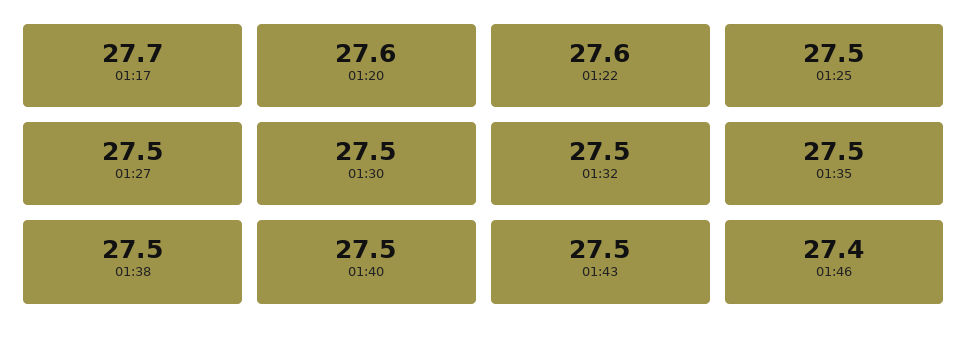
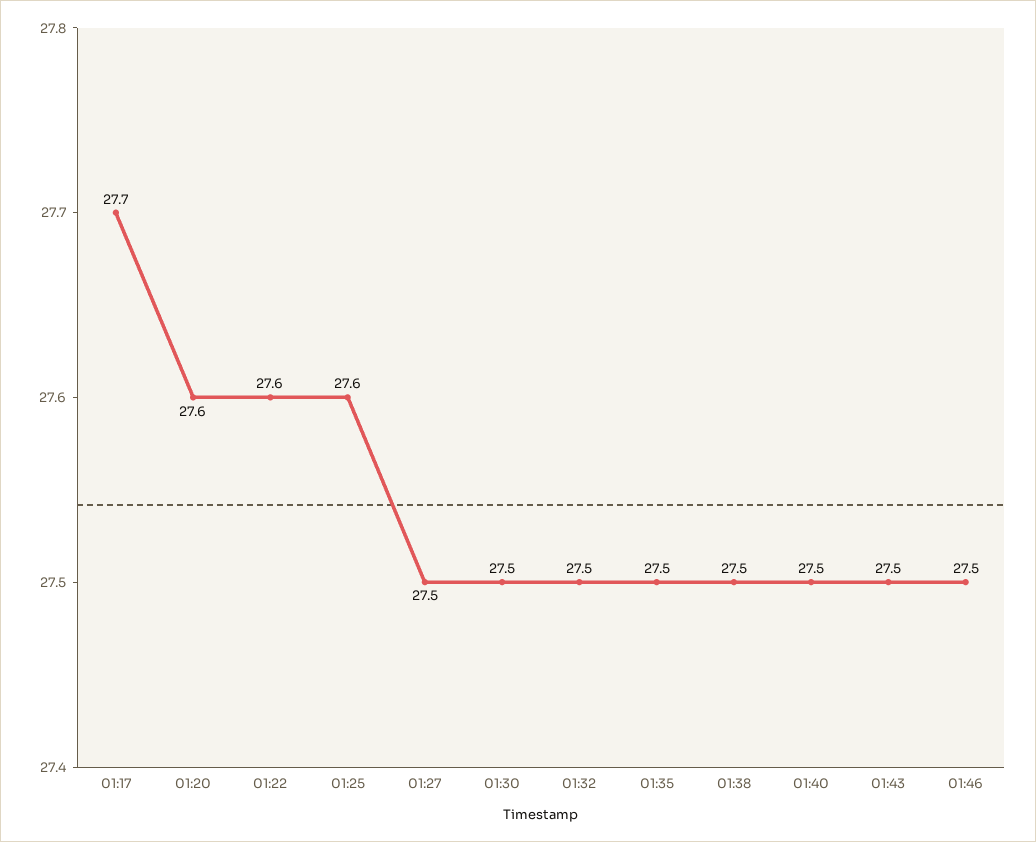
01:25: 27.5 -> 27.6
01:46: 27.4 -> 27.5

